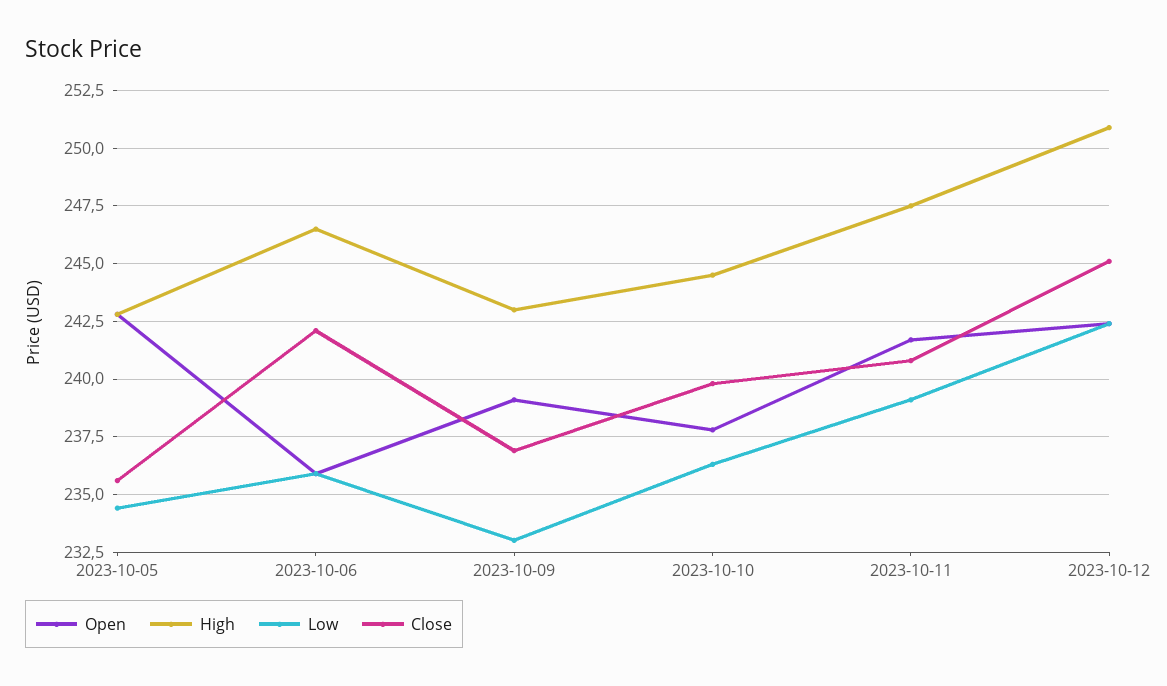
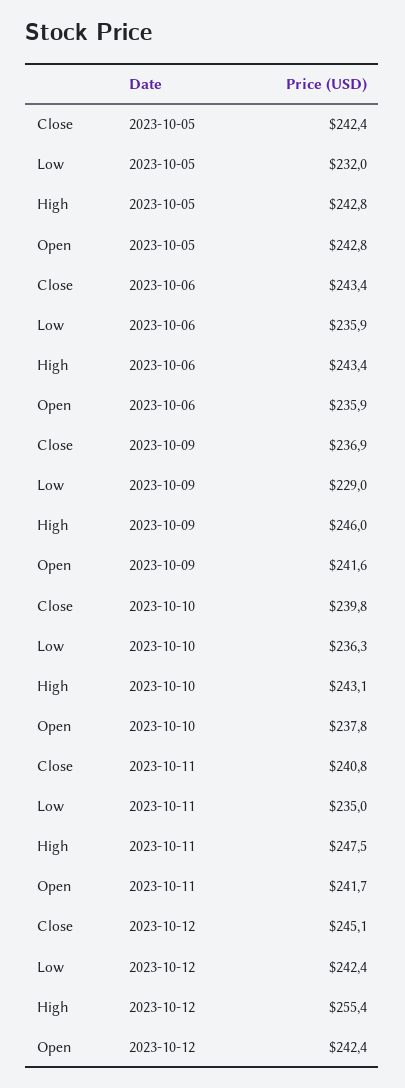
Low, 2023-10-05: 234.5 -> 232
Close, 2023-10-05: 235.5 -> 242.4
High, 2023-10-06: 246.5 -> 243.4
Close, 2023-10-06: 242 -> 243.4
Open, 2023-10-09: 239 -> 241.6
High, 2023-10-09: 243 -> 246
Low, 2023-10-09: 233 -> 229
High, 2023-10-10: 244.5 -> 243.1
Low, 2023-10-11: 239 -> 235
High, 2023-10-12: 251 -> 255.4

